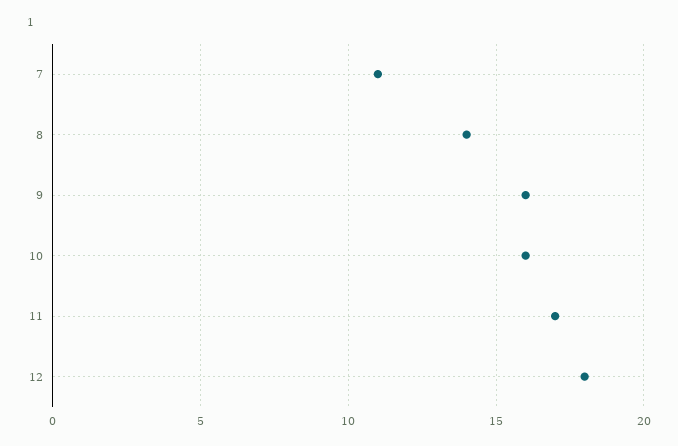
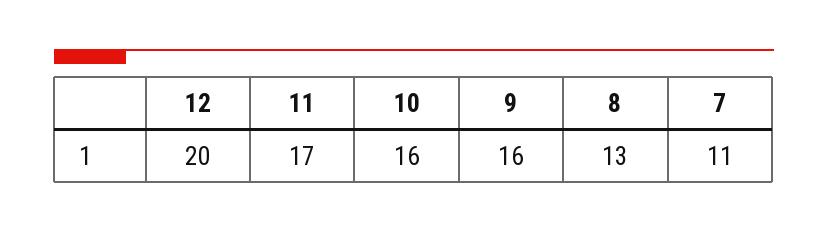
8: 14 -> 13
12: 18 -> 20

